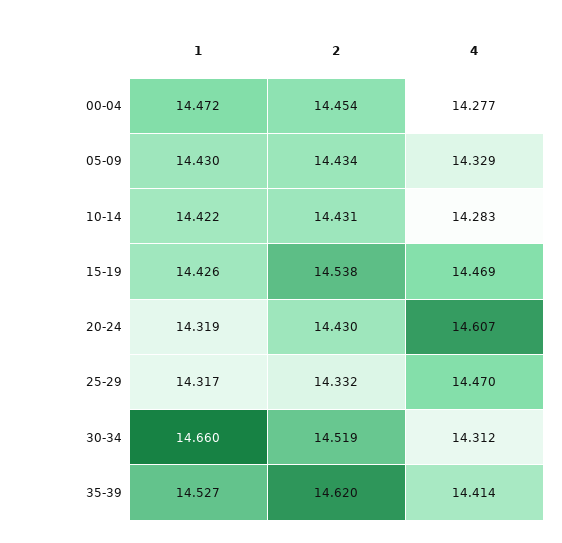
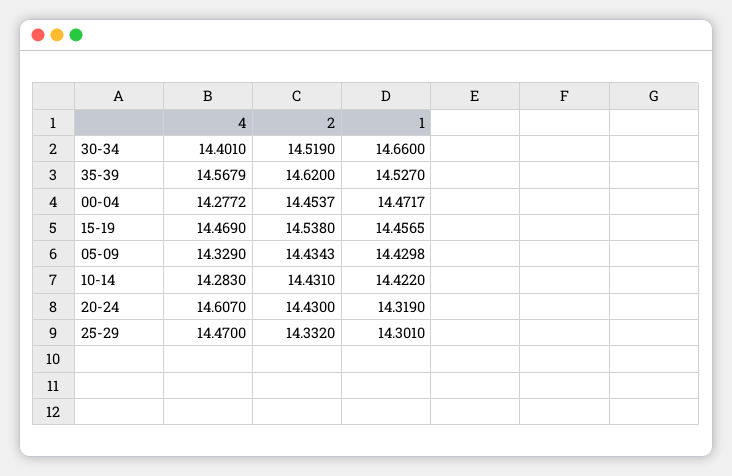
1, 15-19: 14.426 -> 14.4565
1, 25-29: 14.317 -> 14.301
4, 30-34: 14.312 -> 14.401
4, 35-39: 14.414 -> 14.5679

